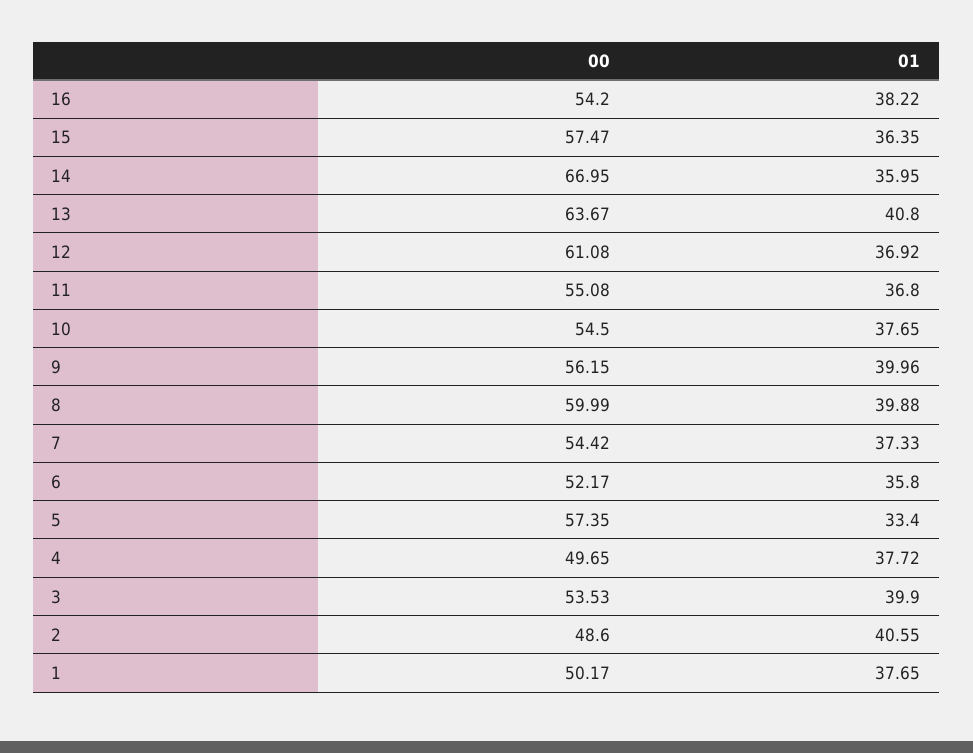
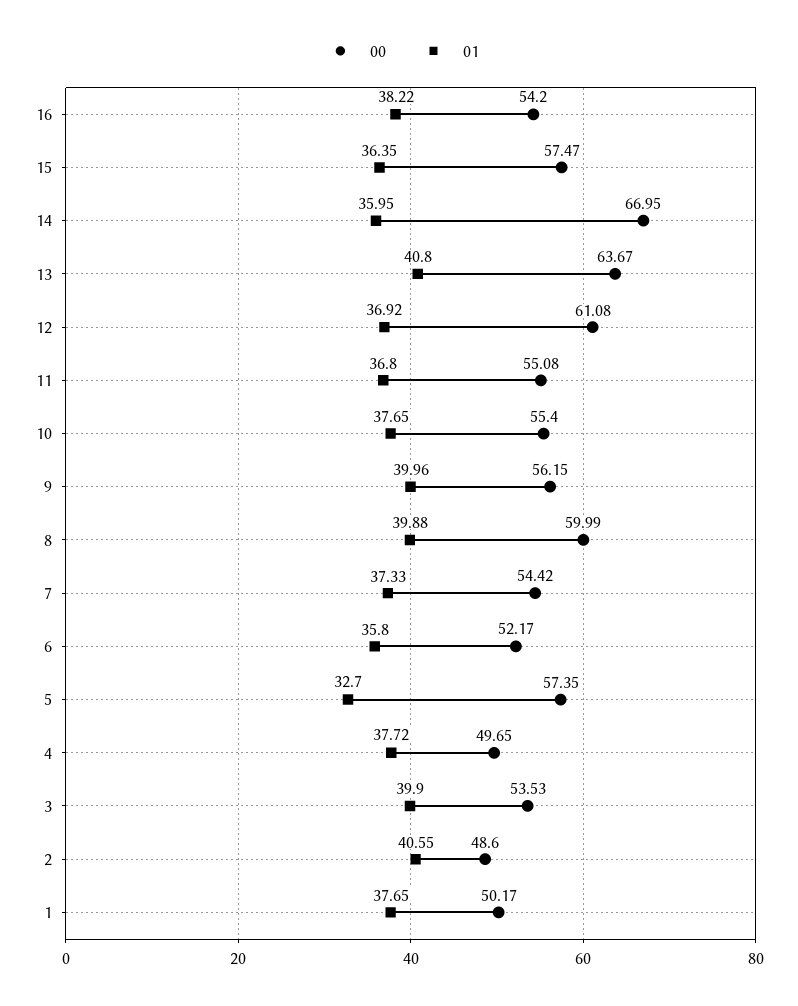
00, 10: 54.5 -> 55.4
01, 5: 33.4 -> 32.7

